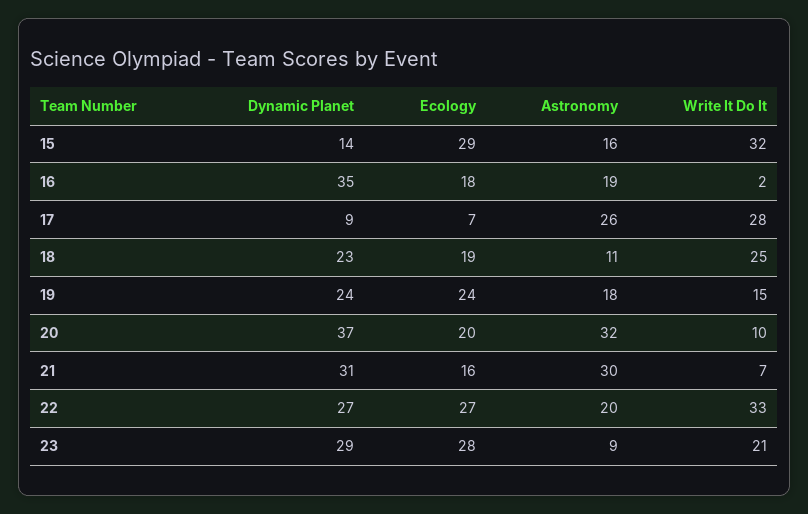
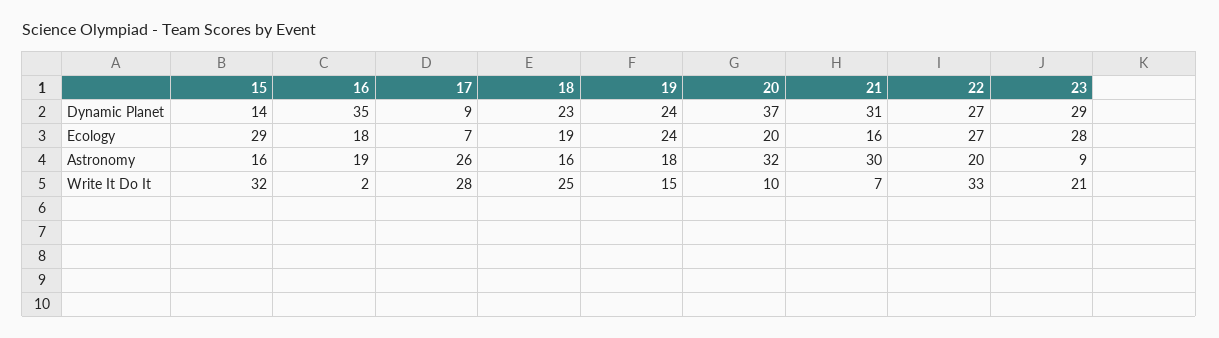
Astronomy, 18: 11 -> 16

